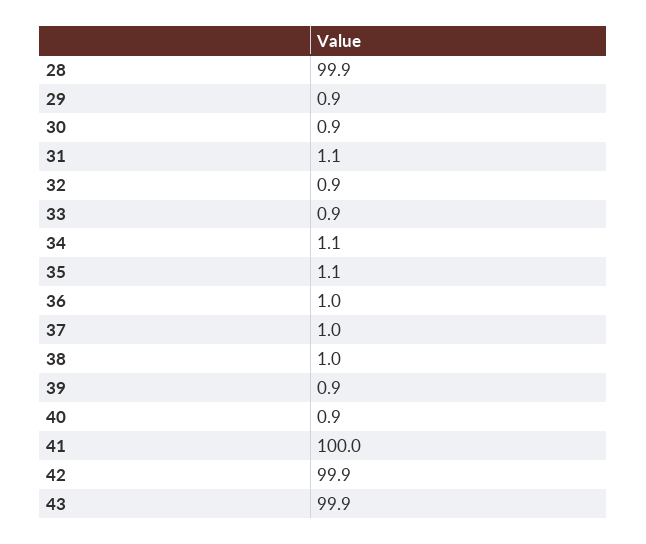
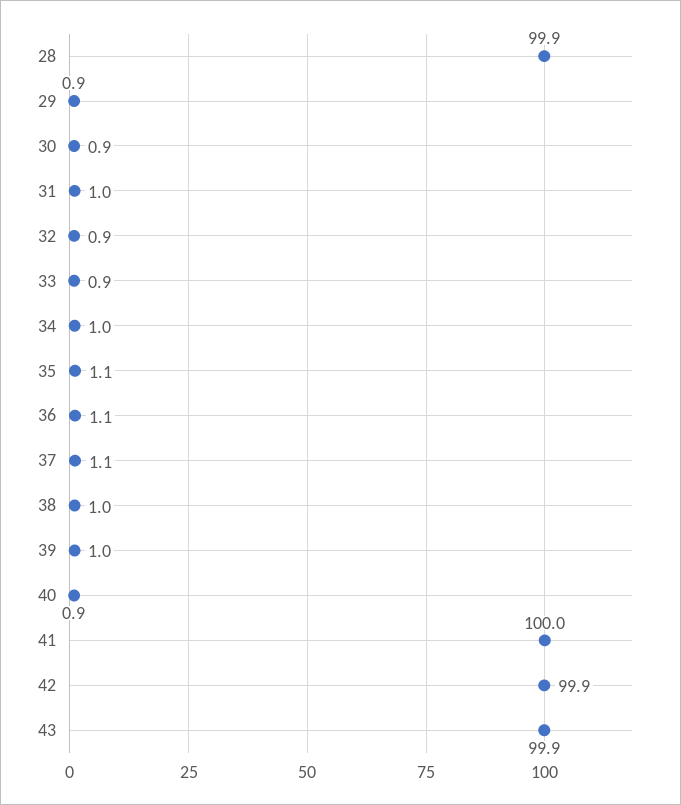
31: 1.1 -> 1
34: 1.1 -> 1
36: 1 -> 1.1
37: 1 -> 1.1
39: 0.9 -> 1

